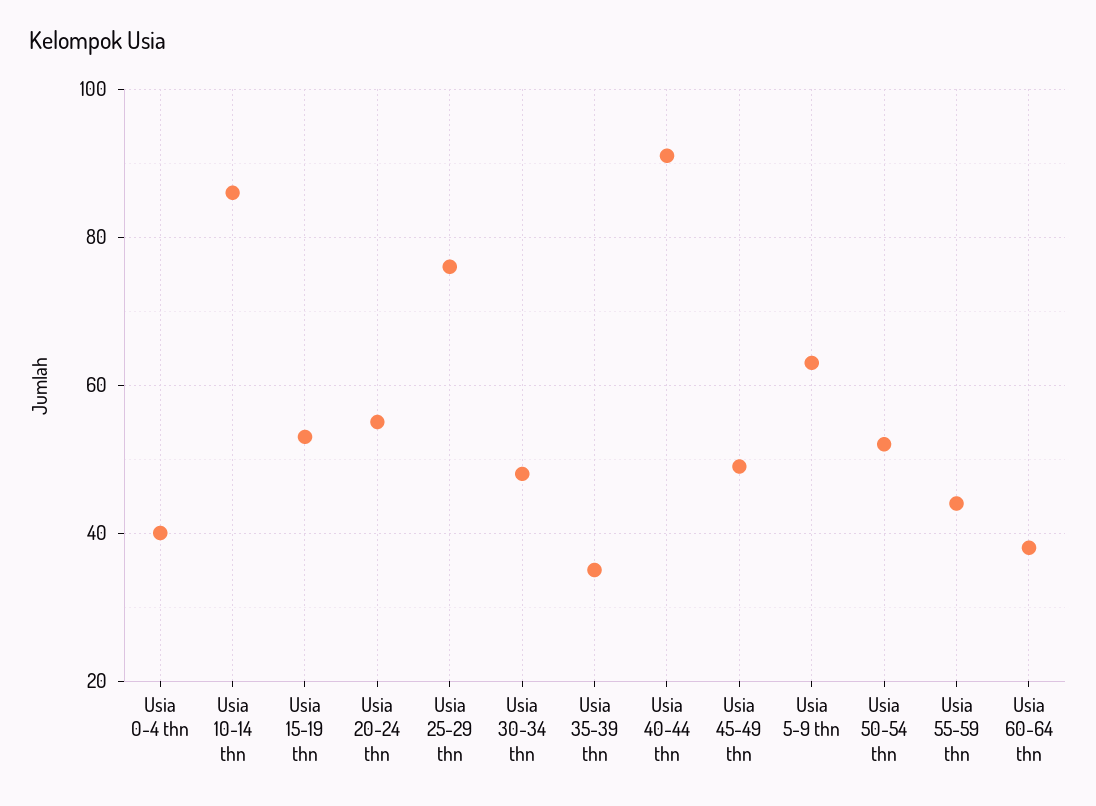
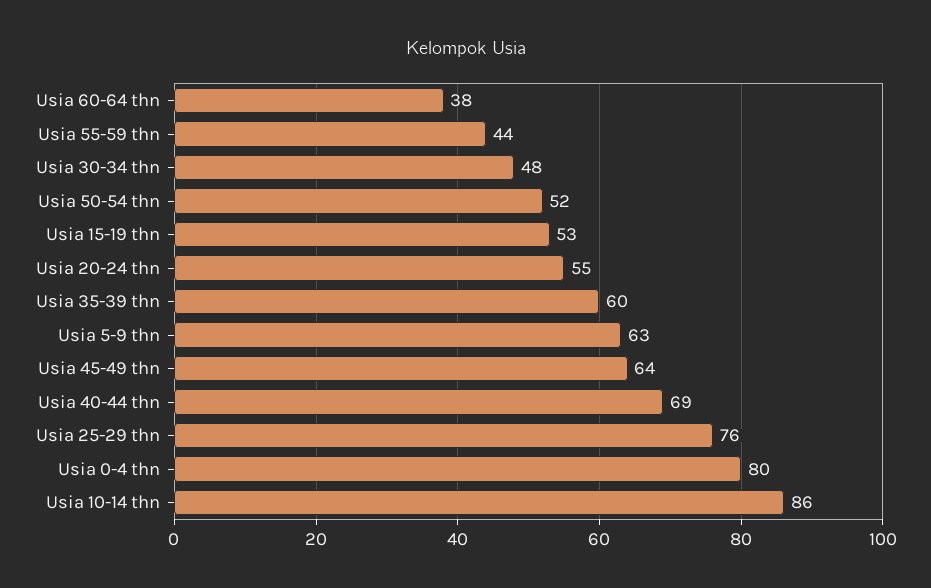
Usia 0-4 thn: 40 -> 80
Usia 35-39 thn: 35 -> 60
Usia 40-44 thn: 90 -> 69
Usia 45-49 thn: 50 -> 64

